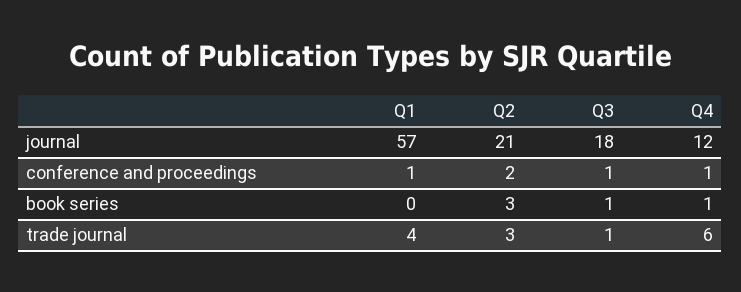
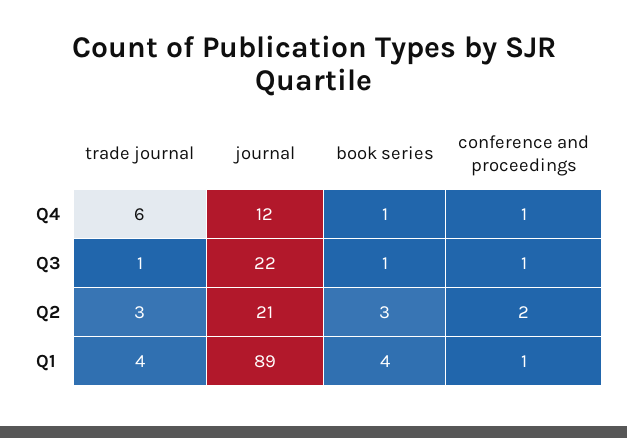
Q1, journal: 57 -> 89
Q3, journal: 18 -> 22
Q1, book series: 0 -> 4

